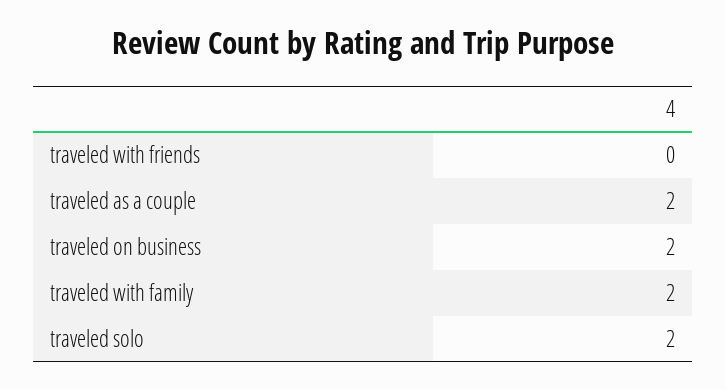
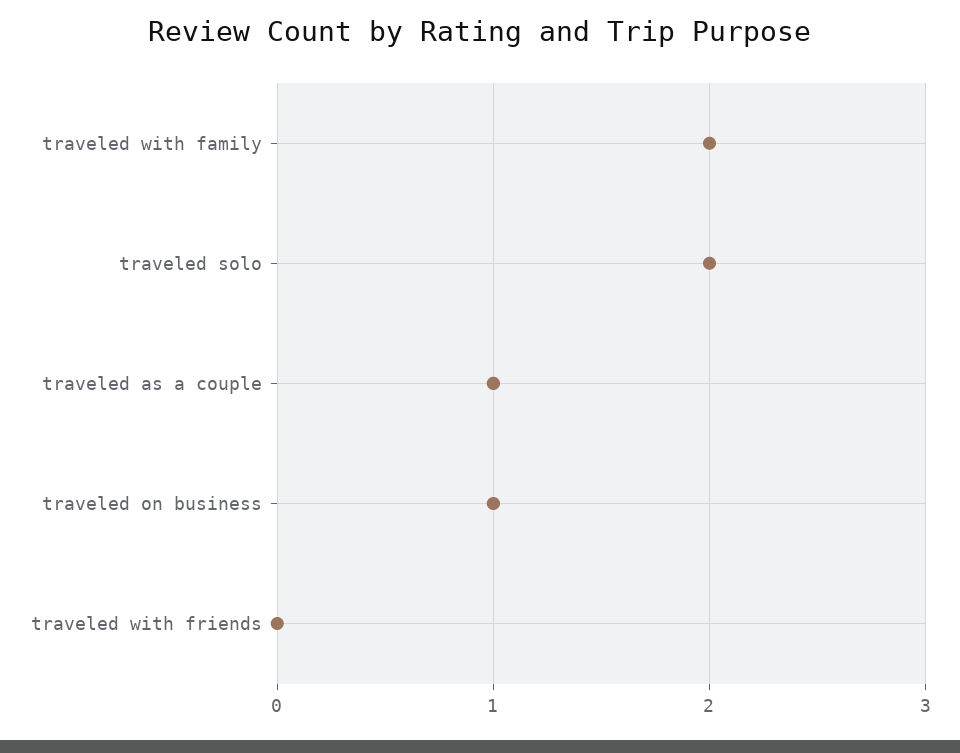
traveled as a couple: 2 -> 1
traveled on business: 2 -> 1

